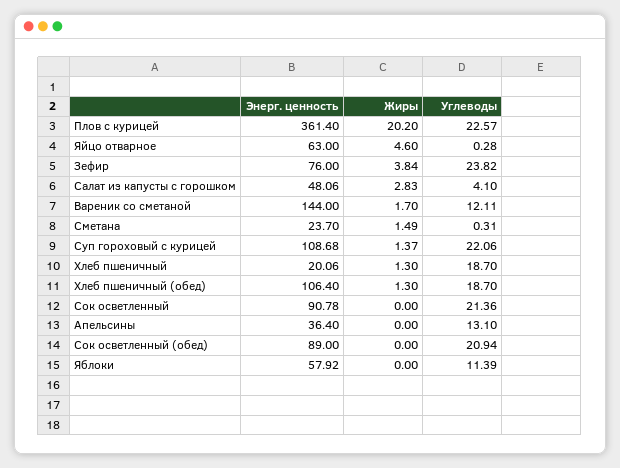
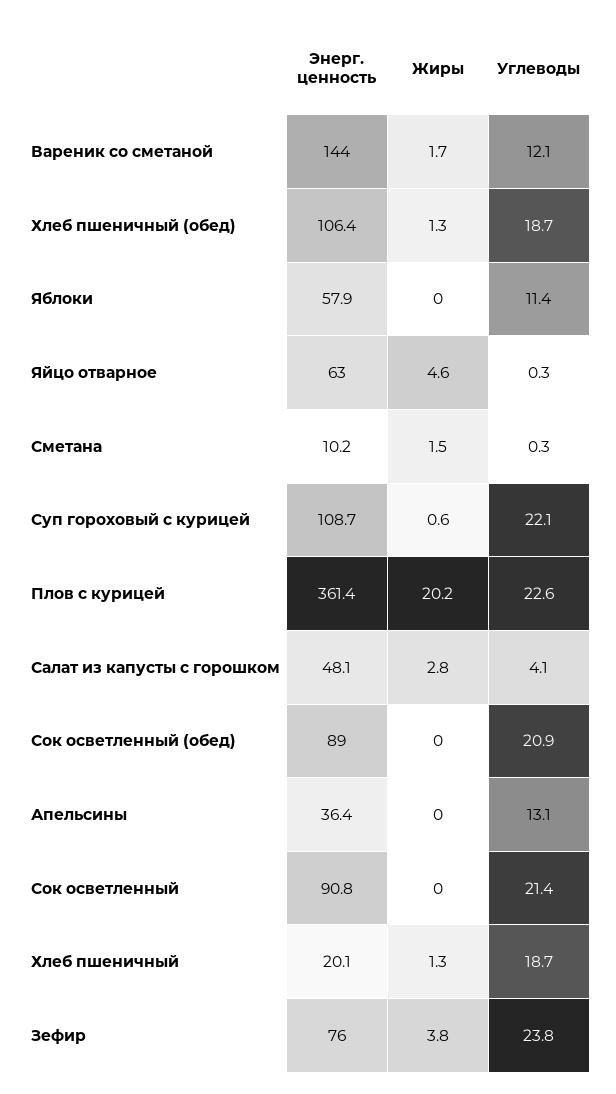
Энерг. ценность, Сметана: 23.7 -> 10.2
Жиры, Суп гороховый с курицей: 1.37 -> 0.6

